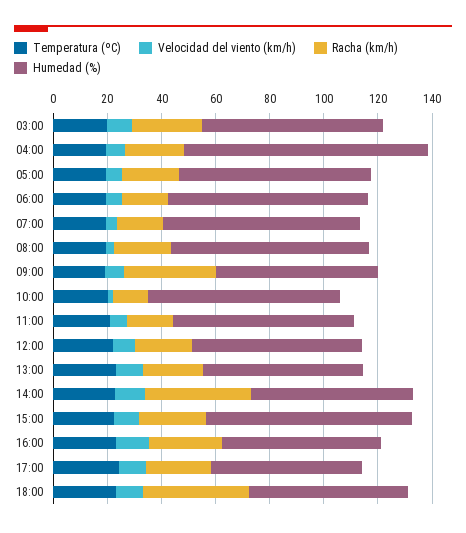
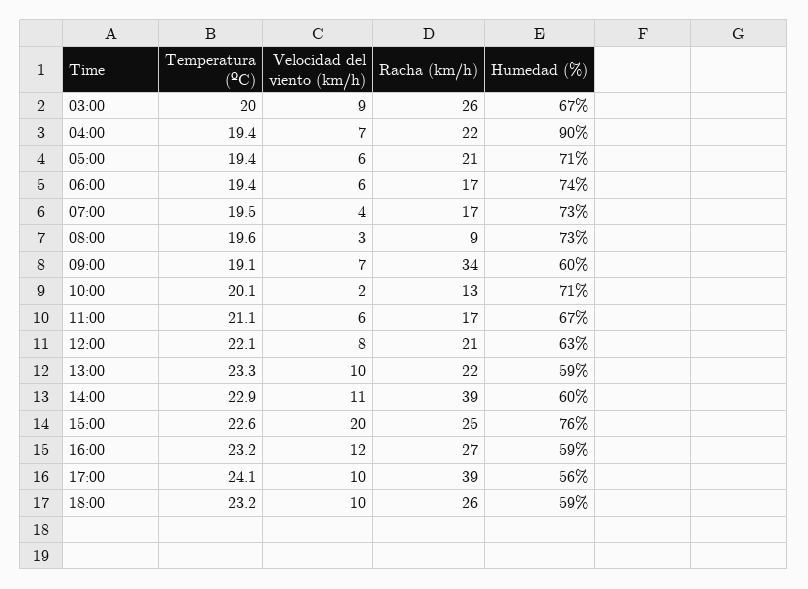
Racha (km/h), 08:00: 20 -> 9
Velocidad del viento (km/h), 15:00: 10 -> 20
Racha (km/h), 17:00: 25 -> 39
Racha (km/h), 18:00: 40 -> 26

